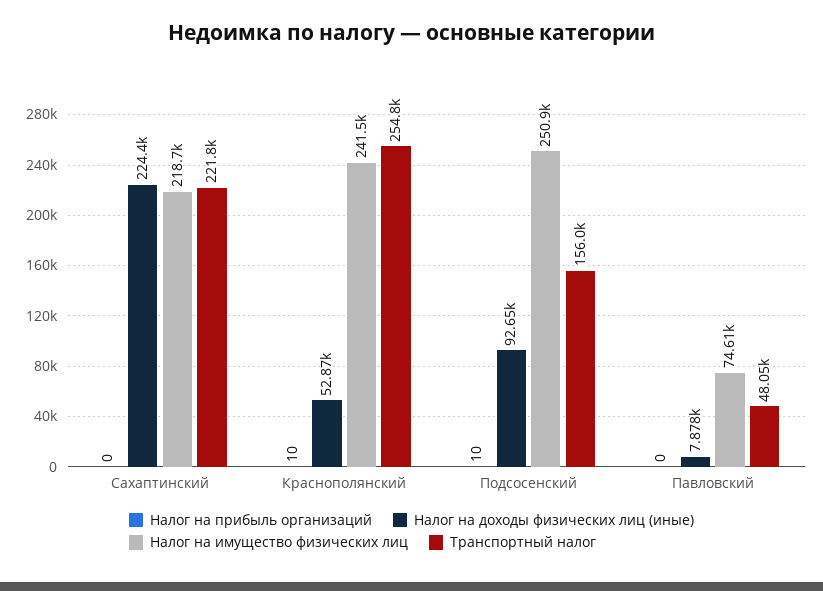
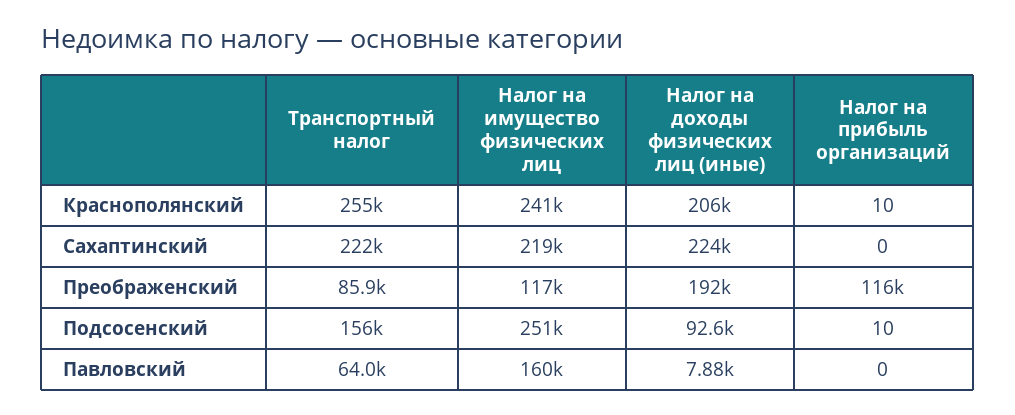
Налог на доходы физических лиц (иные), Краснополянский: 52870 -> 206000
Налог на имущество физических лиц, Павловский: 74610 -> 160000
Транспортный налог, Павловский: 48050 -> 64000
Транспортный налог, Преображенский: none -> 85900
Налог на имущество физических лиц, Преображенский: none -> 117000
Налог на доходы физических лиц (иные), Преображенский: none -> 192000
Налог на прибыль организаций, Преображенский: none -> 116000

